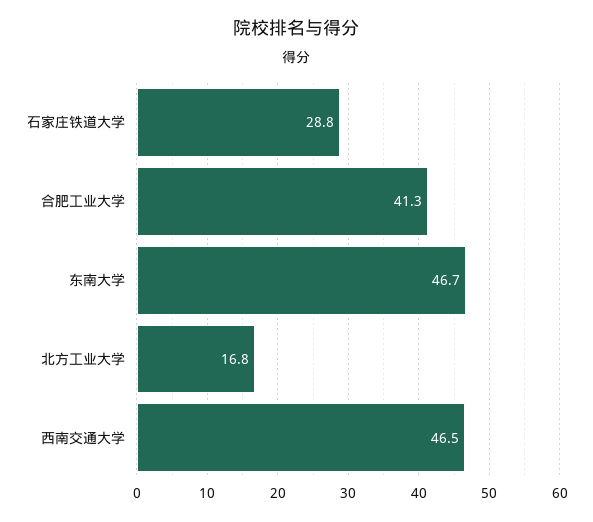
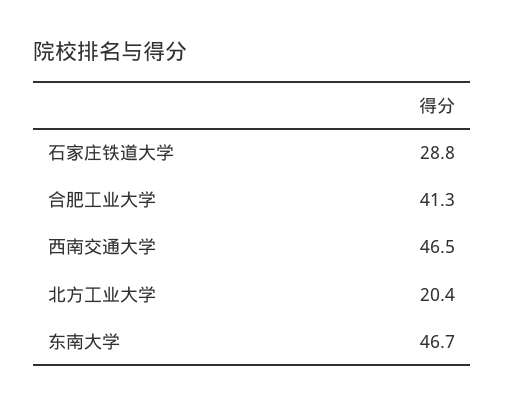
北方工业大学: 16.8 -> 20.4

